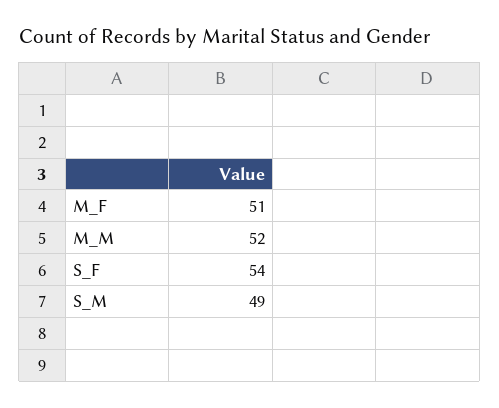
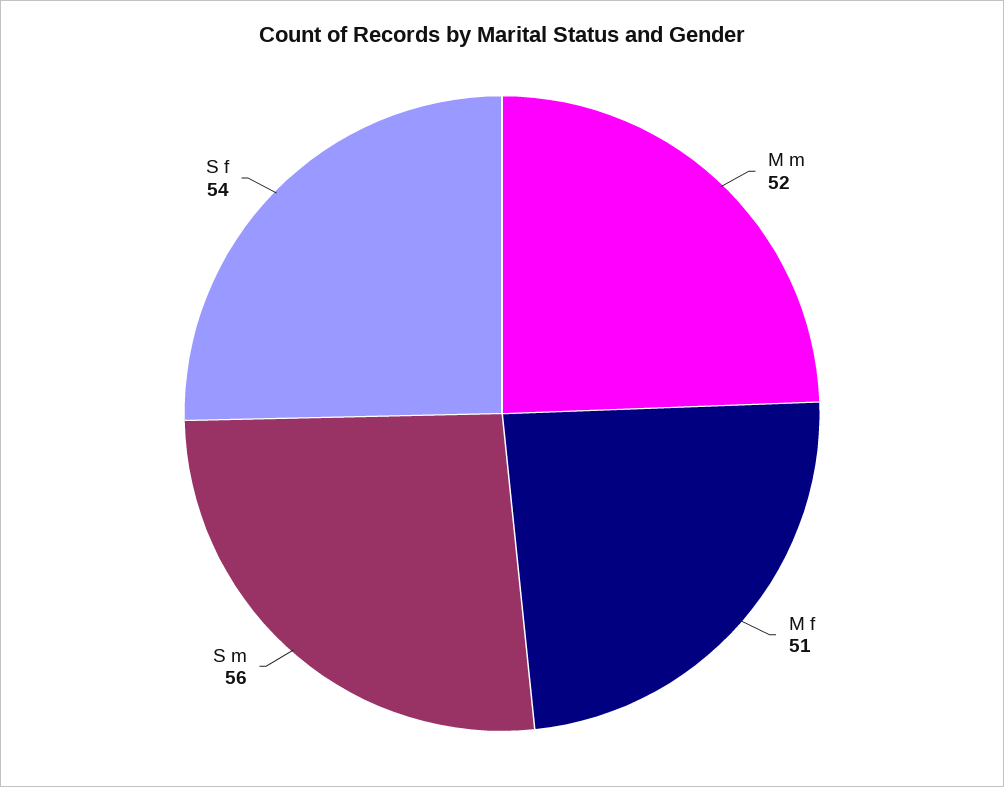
S_M: 49 -> 56

